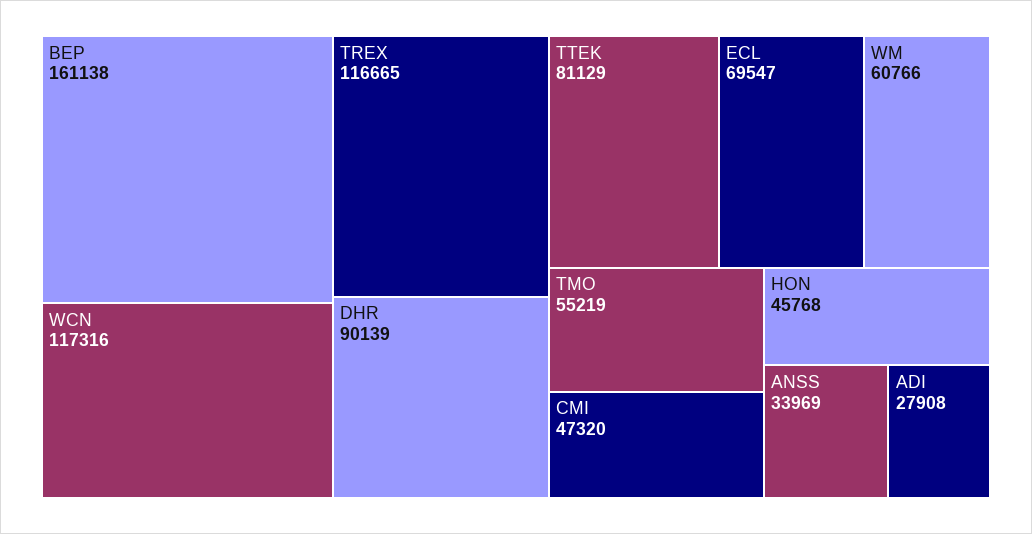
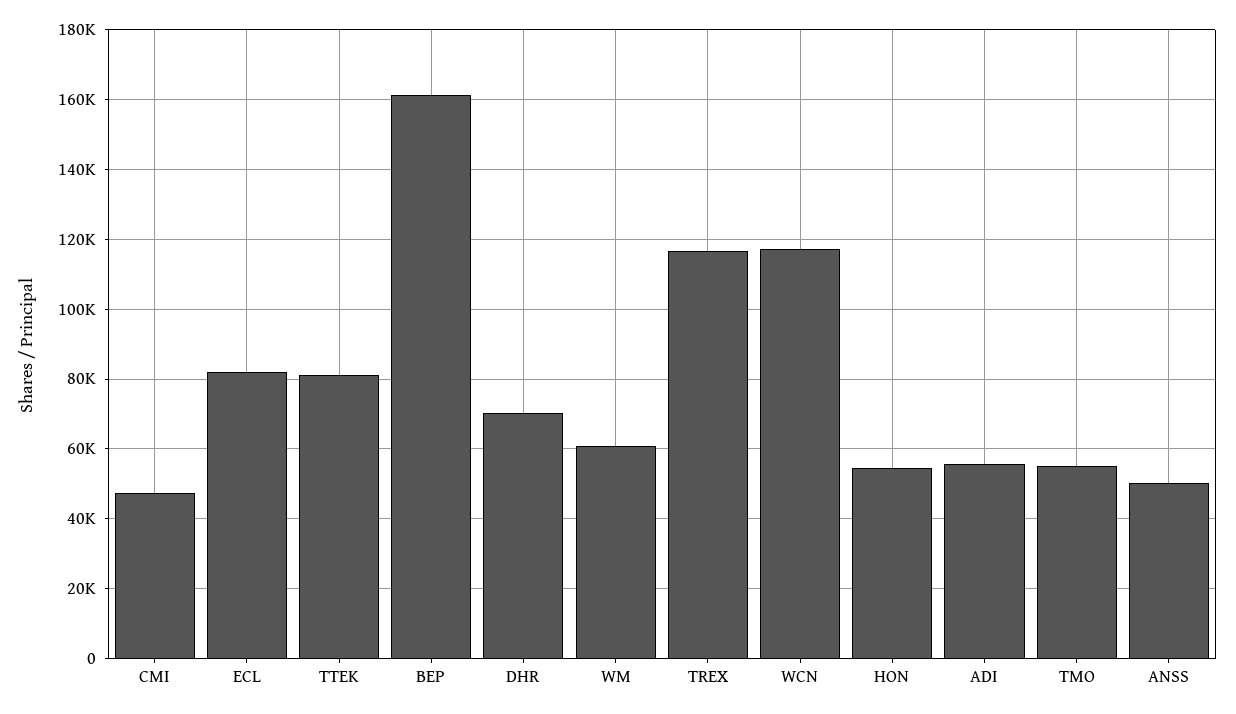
DHR: 90139 -> 70000
ECL: 69547 -> 82000
HON: 45768 -> 54000
ANSS: 33969 -> 50000
ADI: 27908 -> 56000

